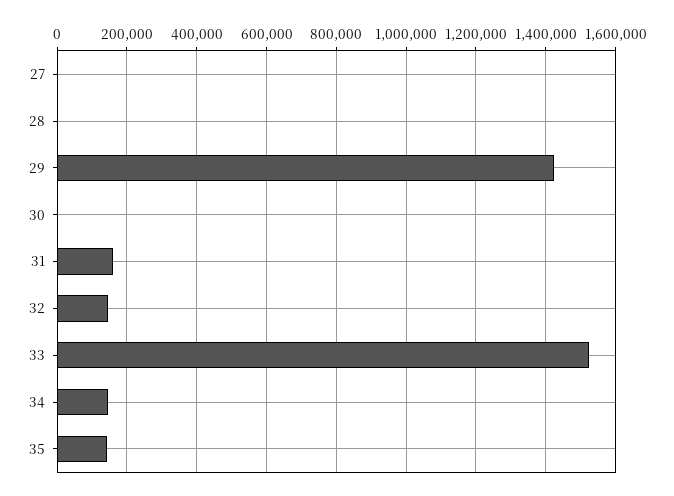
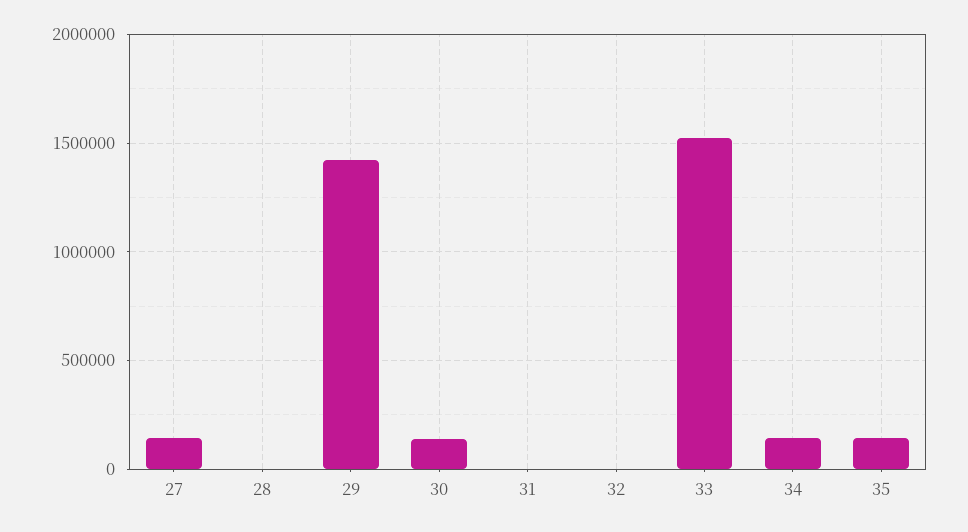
27: 0 -> 150000
30: 0 -> 150000
31: 160000 -> 0
32: 140000 -> 0

